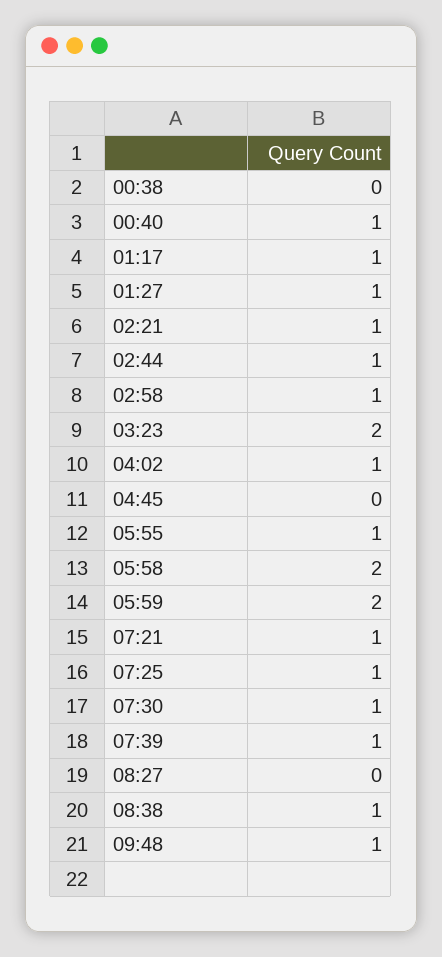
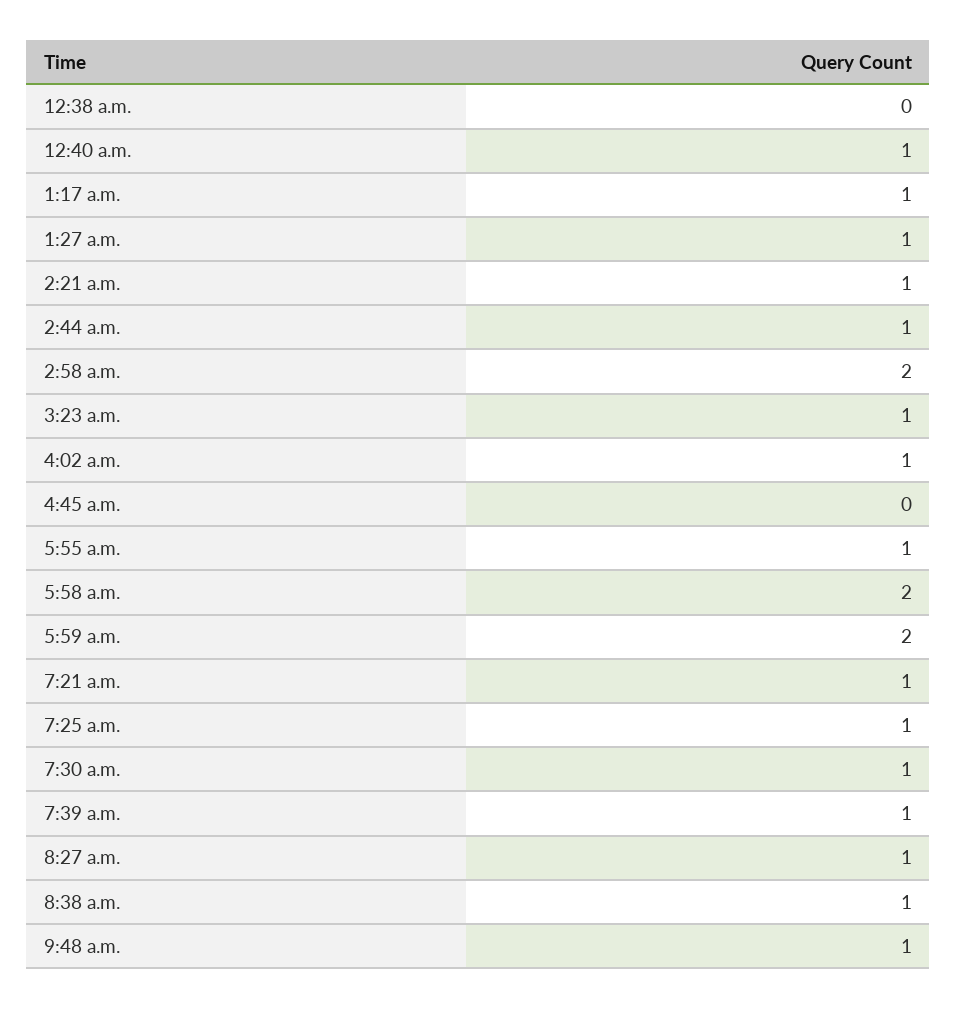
02:58: 1 -> 2
03:23: 2 -> 1
08:27: 0 -> 1

